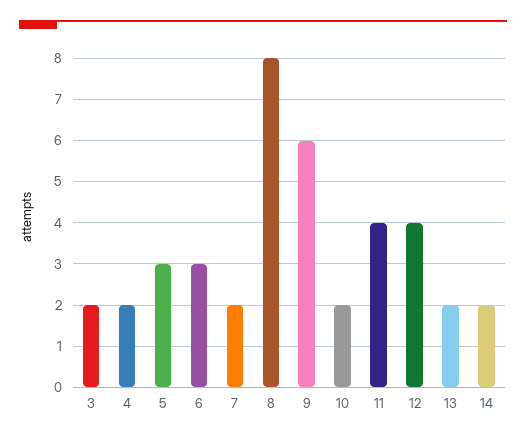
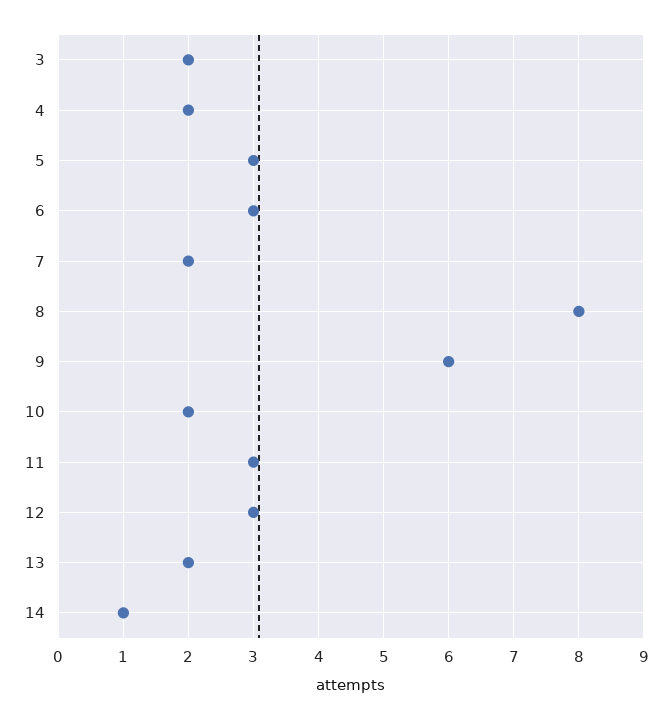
11: 4 -> 3
12: 4 -> 3
14: 2 -> 1

